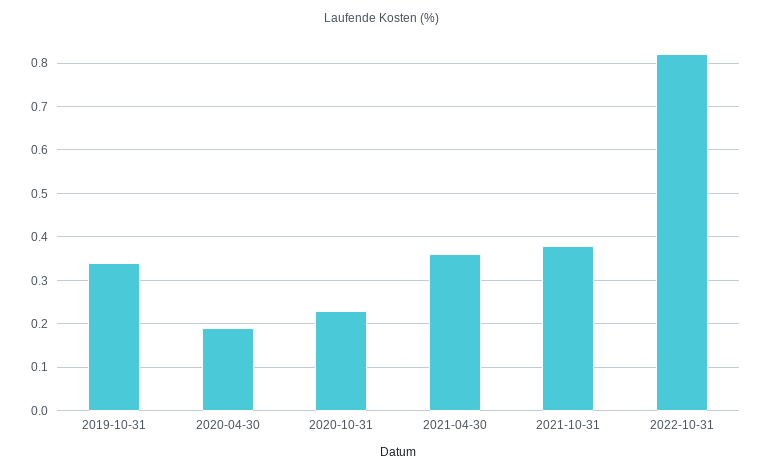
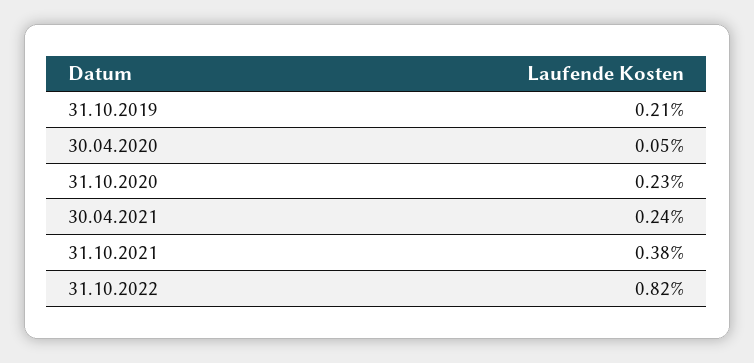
2019-10-31: 0.35 -> 0.21
2020-04-30: 0.2 -> 0.05
2021-04-30: 0.35 -> 0.24

